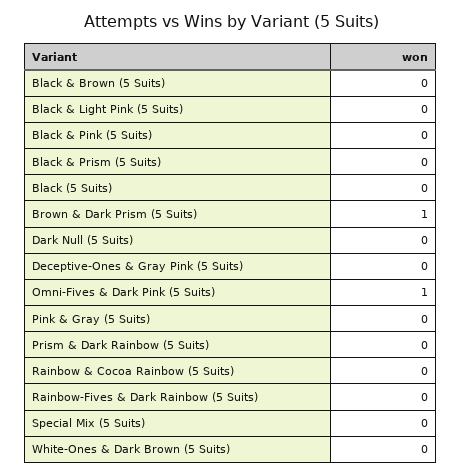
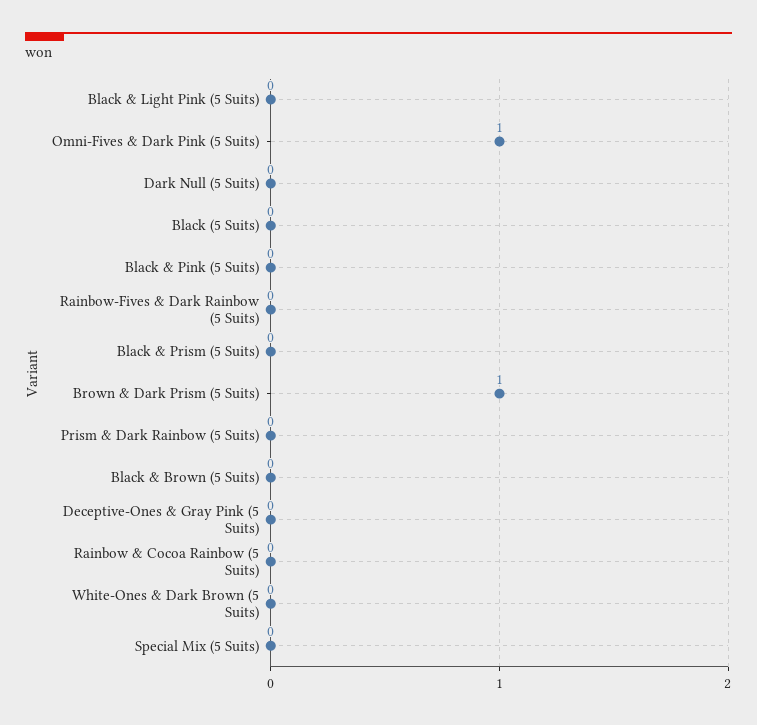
Pink & Gray (5 Suits): 0 -> none

